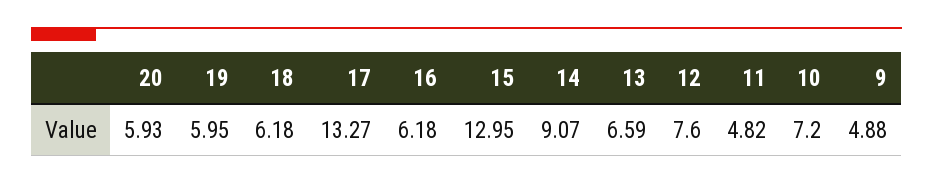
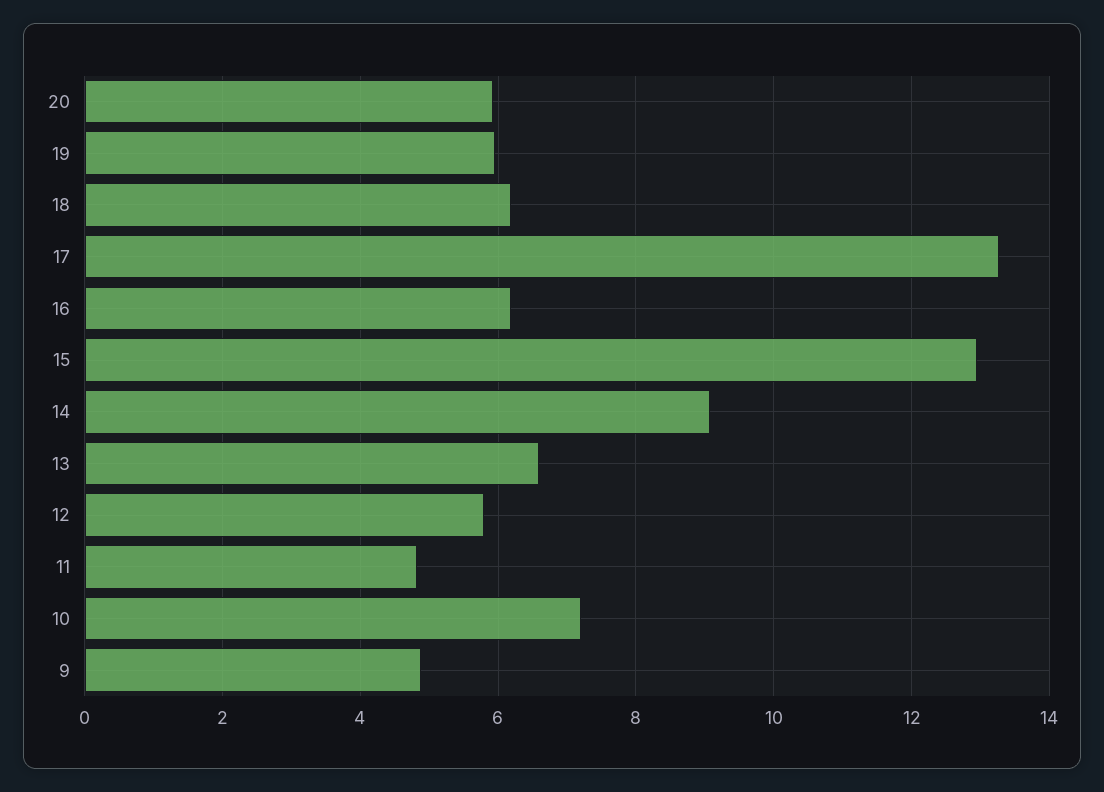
12: 7.6 -> 5.8

